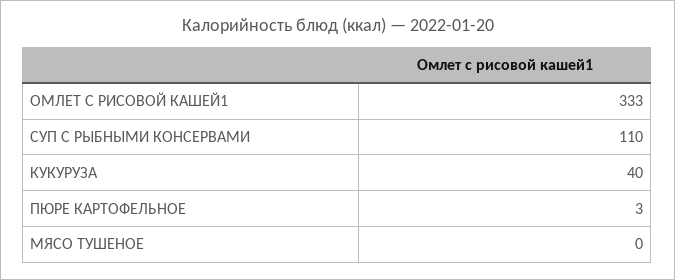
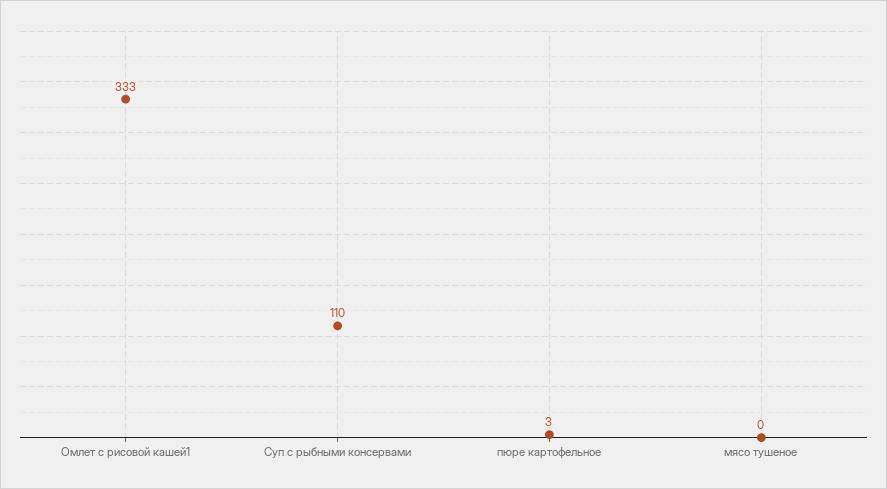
КУКУРУЗА: 40 -> none

